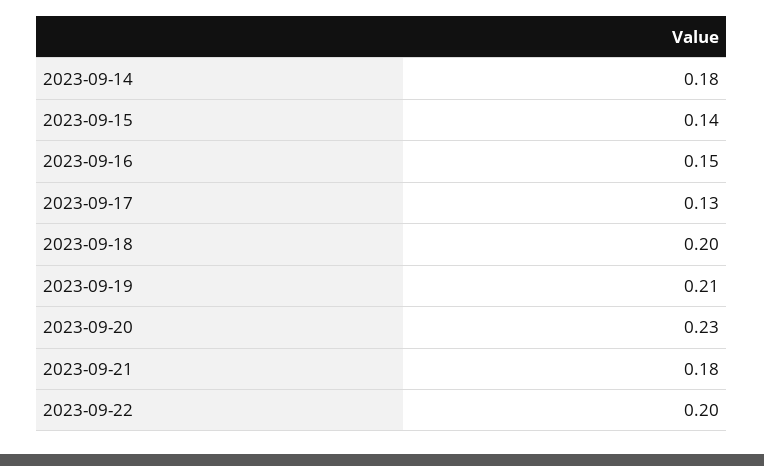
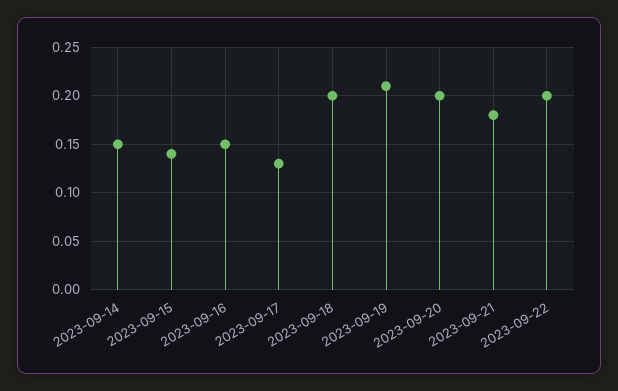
2023-09-14: 0.18 -> 0.15
2023-09-20: 0.23 -> 0.2

